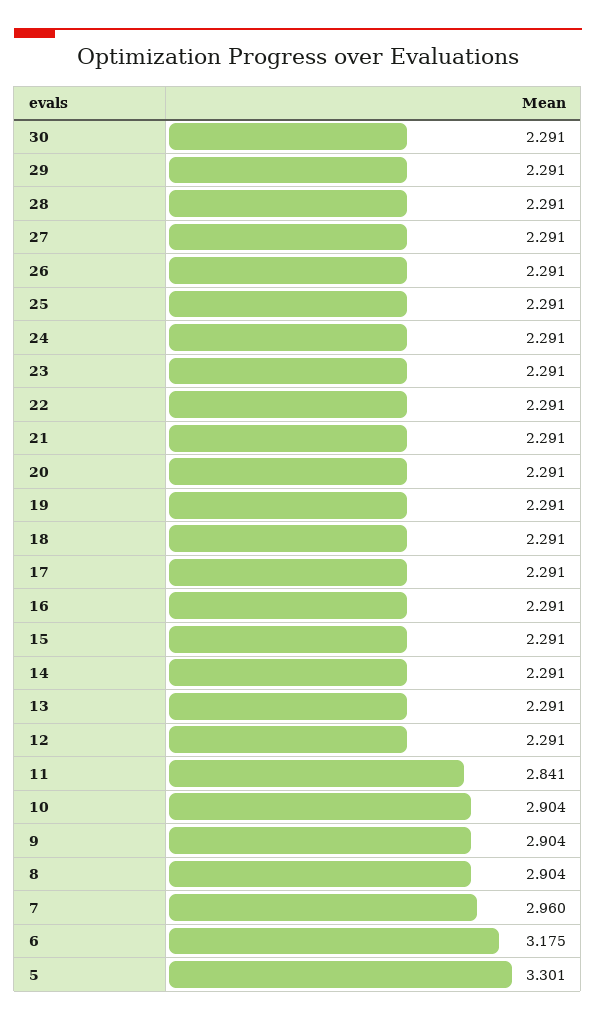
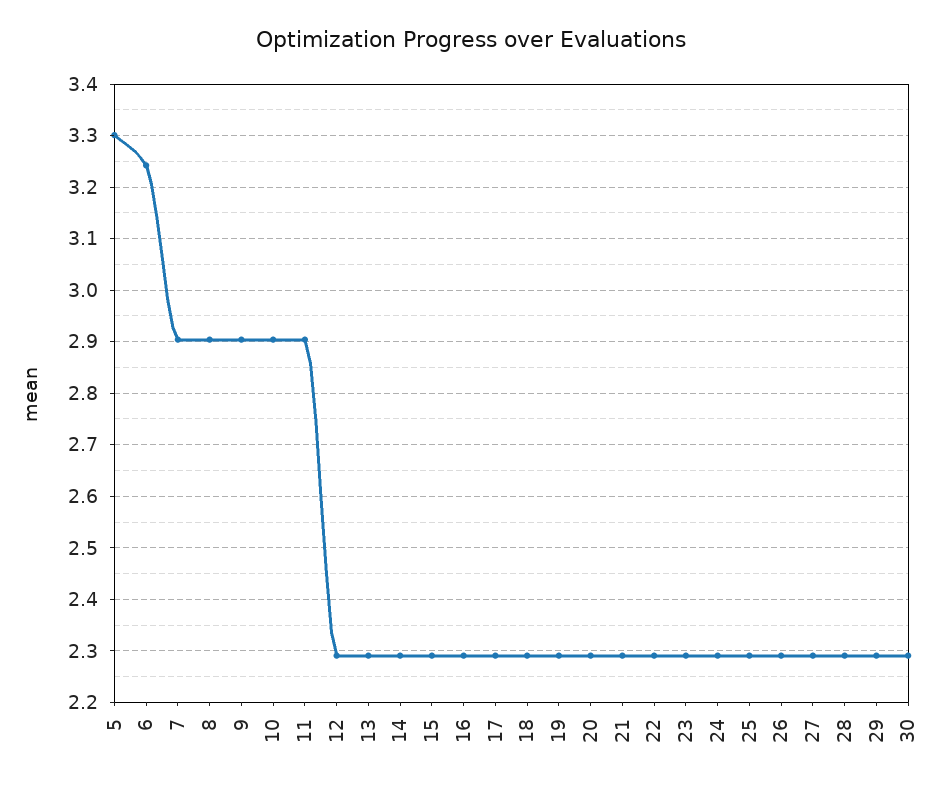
11: 2.841 -> 2.9
7: 2.96 -> 2.9
6: 3.175 -> 3.24

